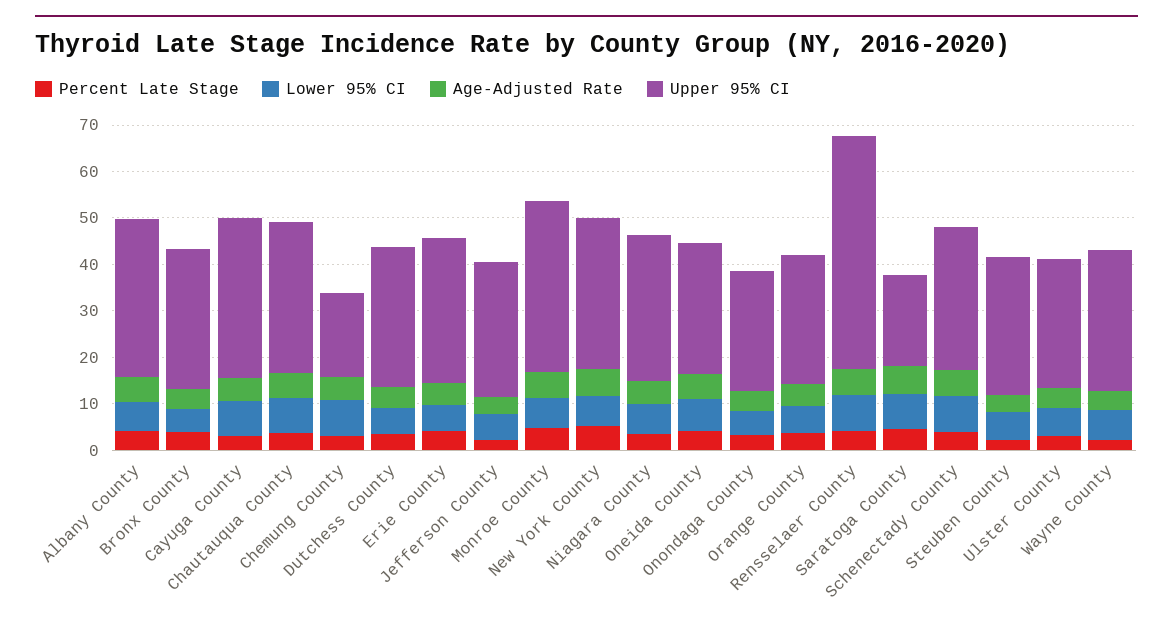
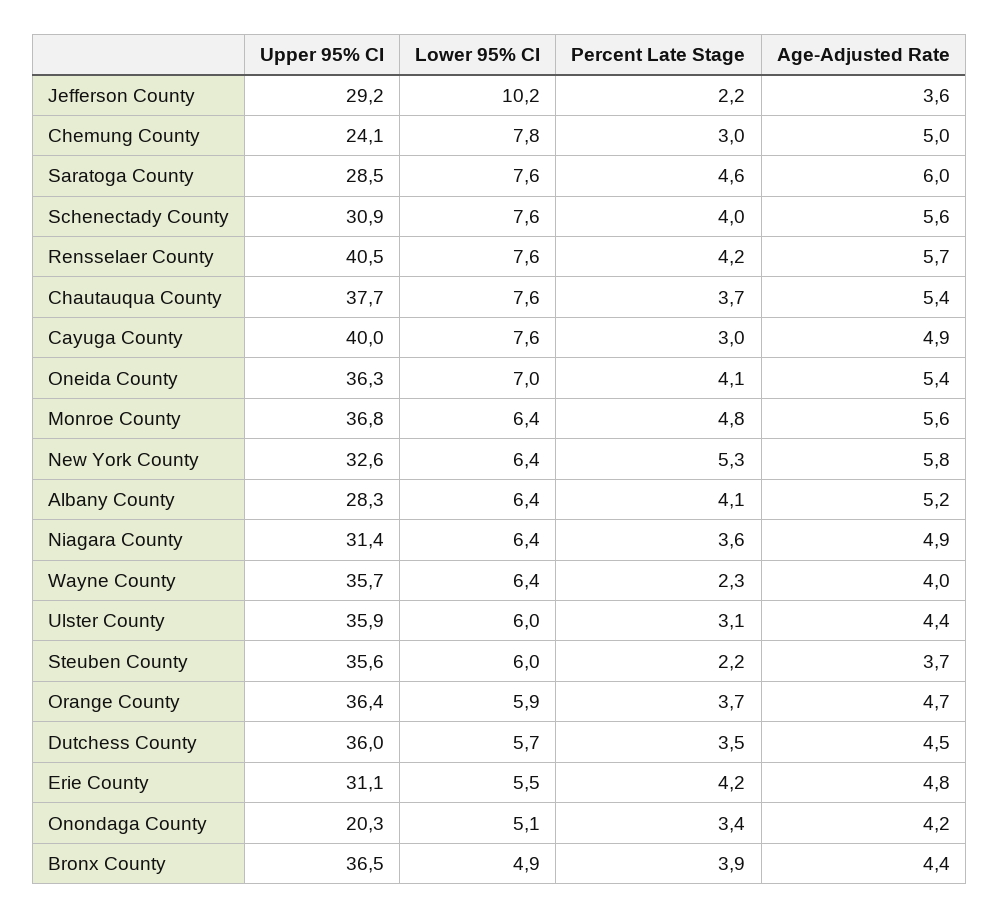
Upper 95% CI, Albany County: 34 -> 28.3
Upper 95% CI, Bronx County: 30 -> 36.5
Upper 95% CI, Cayuga County: 34 -> 40
Upper 95% CI, Chautauqua County: 32 -> 37.7
Upper 95% CI, Chemung County: 18 -> 24.1
Upper 95% CI, Dutchess County: 30 -> 36
Lower 95% CI, Jefferson County: 6 -> 10.2
Upper 95% CI, Oneida County: 28 -> 36.3
Upper 95% CI, Onondaga County: 26 -> 20.3
Upper 95% CI, Orange County: 28 -> 36.4
Upper 95% CI, Rensselaer County: 50 -> 40.5
Upper 95% CI, Saratoga County: 20 -> 28.5
Upper 95% CI, Steuben County: 30 -> 35.6
Upper 95% CI, Ulster County: 28 -> 35.9
Upper 95% CI, Wayne County: 30 -> 35.7

